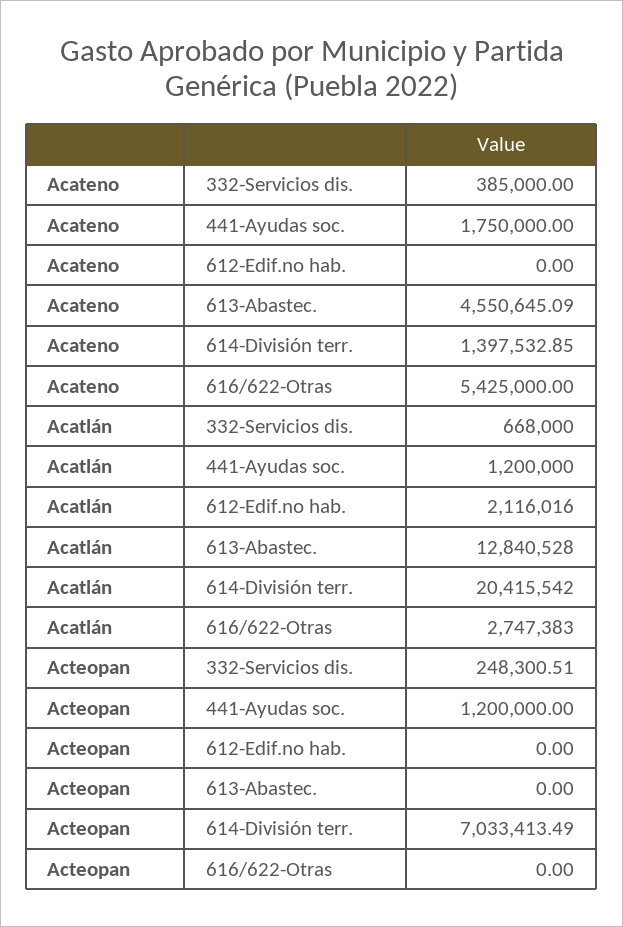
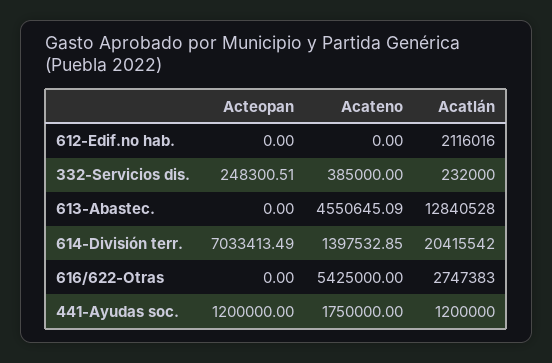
Acatlán, 332-Servicios dis.: 668000 -> 232000

